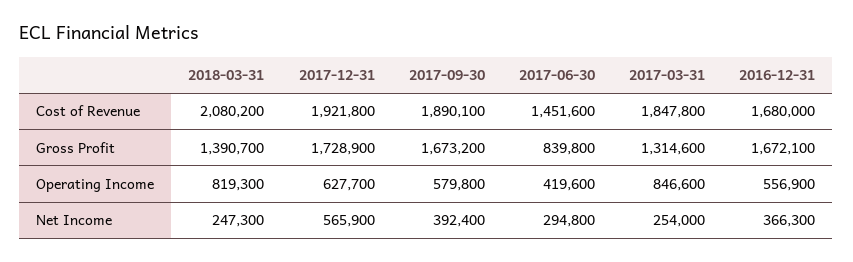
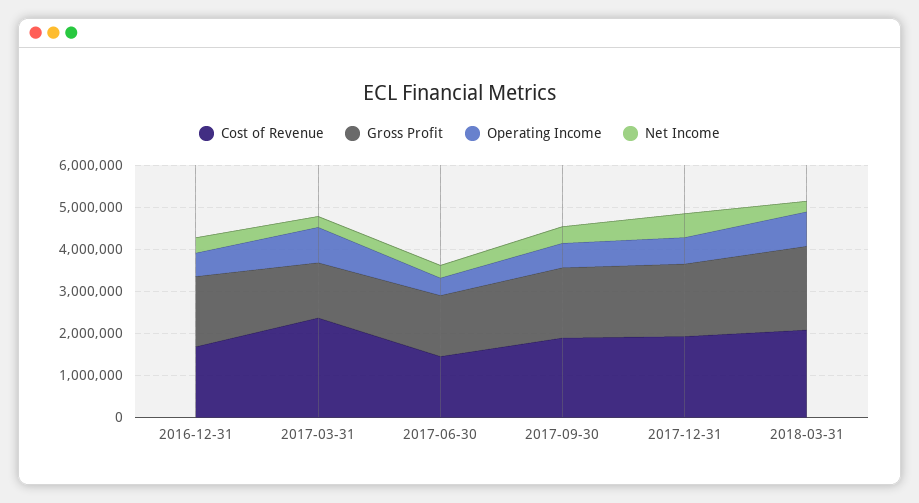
Cost of Revenue, 2017-03-31: 1847800 -> 2400000
Gross Profit, 2018-03-31: 1390700 -> 2000000
Gross Profit, 2017-06-30: 839800 -> 1400000

